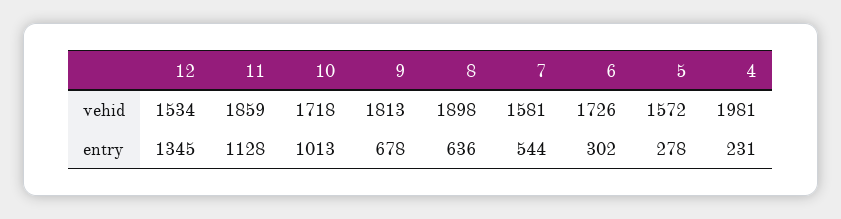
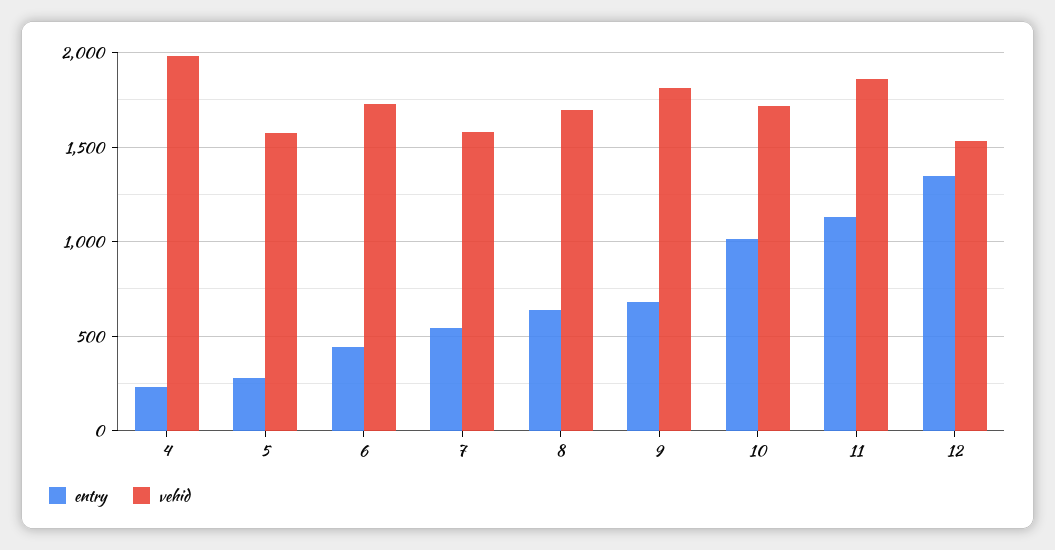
vehid, 8: 1898 -> 1700
entry, 6: 302 -> 450

